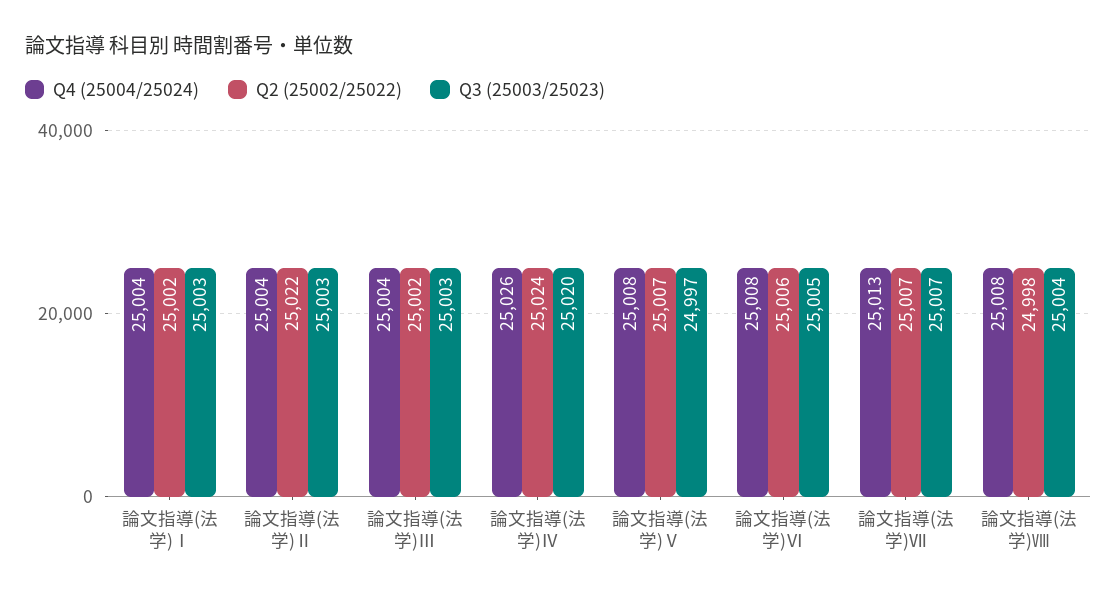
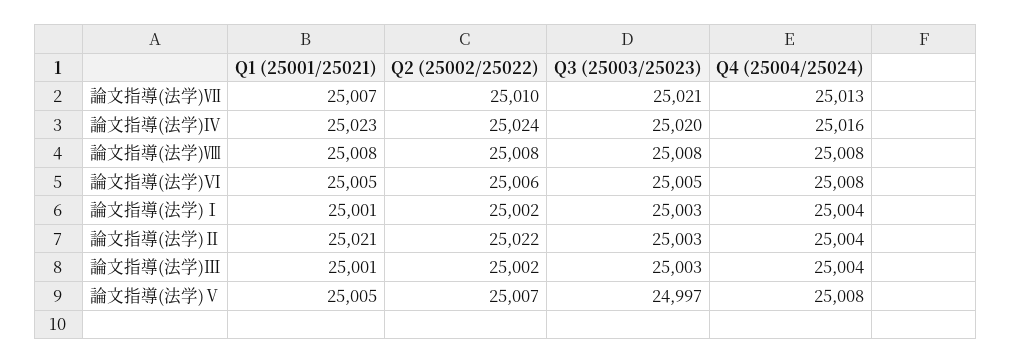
Q4 (25004/25024), 論文指導(法学)Ⅳ: 25026 -> 25016
Q2 (25002/25022), 論文指導(法学)Ⅶ: 25007 -> 25010
Q3 (25003/25023), 論文指導(法学)Ⅶ: 25007 -> 25021
Q2 (25002/25022), 論文指導(法学)Ⅷ: 24998 -> 25008
Q3 (25003/25023), 論文指導(法学)Ⅷ: 25004 -> 25008
Q1 (25001/25021), 論文指導(法学)Ⅶ: none -> 25007
Q1 (25001/25021), 論文指導(法学)Ⅳ: none -> 25023
Q1 (25001/25021), 論文指導(法学)Ⅷ: none -> 25008
Q1 (25001/25021), 論文指導(法学)Ⅵ: none -> 25005
Q1 (25001/25021), 論文指導(法学)Ⅰ: none -> 25001
Q1 (25001/25021), 論文指導(法学)Ⅱ: none -> 25021
Q1 (25001/25021), 論文指導(法学)Ⅲ: none -> 25001
Q1 (25001/25021), 論文指導(法学)Ⅴ: none -> 25005

